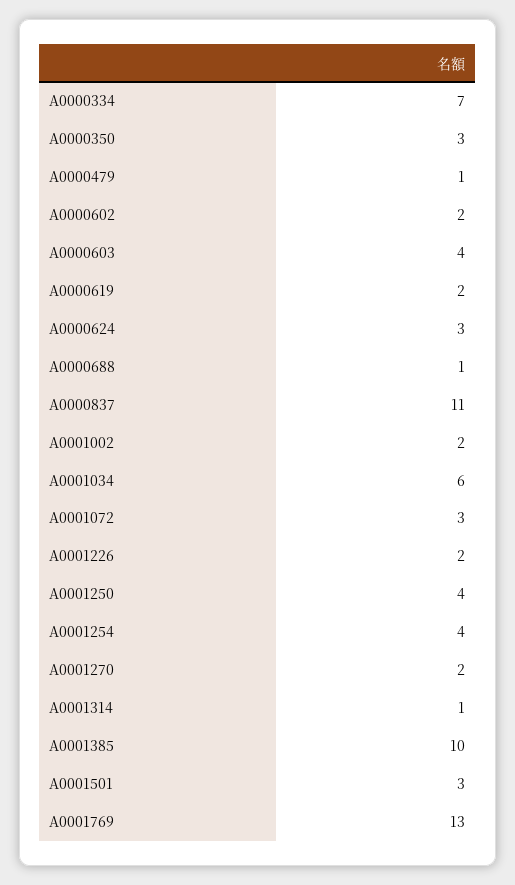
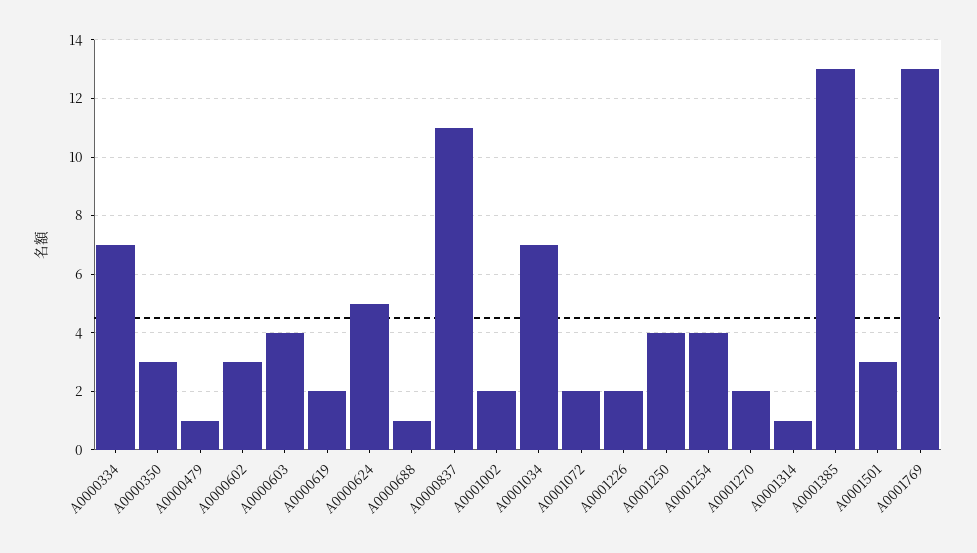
A0000602: 2 -> 3
A0000624: 3 -> 5
A0001034: 6 -> 7
A0001072: 3 -> 2
A0001385: 10 -> 13

